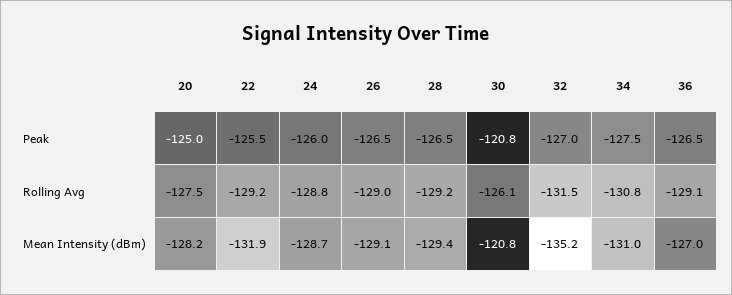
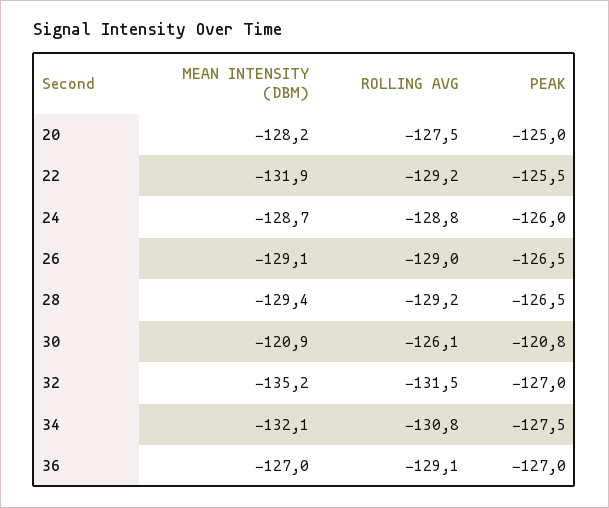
36, Peak: -126.5 -> -127
30, Mean Intensity (dBm): -120.8 -> -120.9
34, Mean Intensity (dBm): -131 -> -132.1

